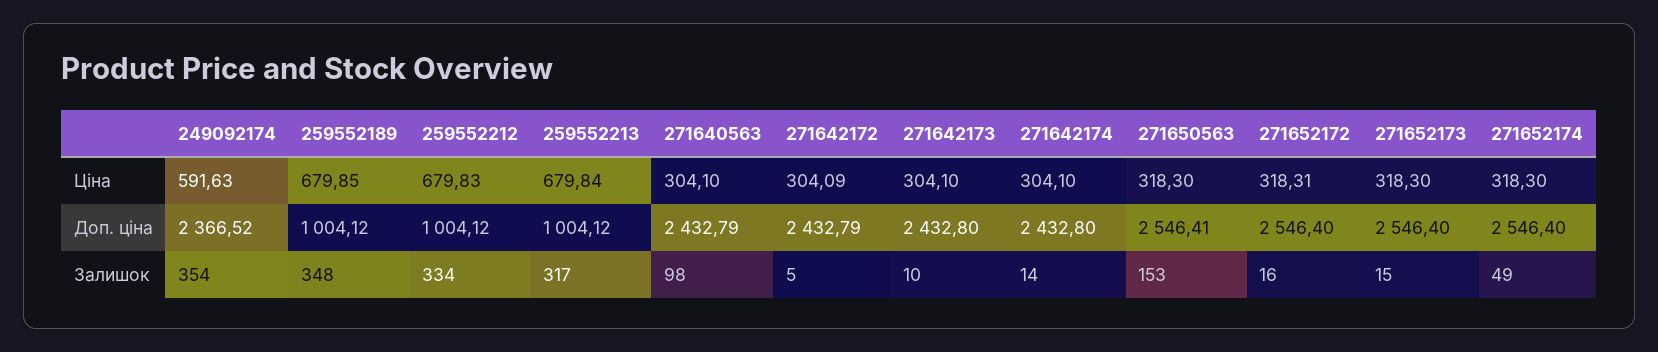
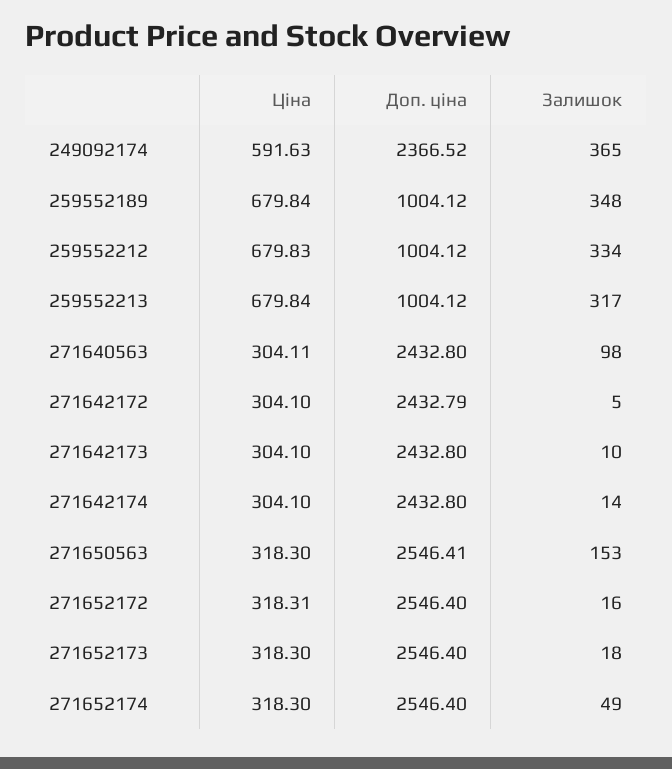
259552189, Ціна: 679.85 -> 679.84
271640563, Ціна: 304.1 -> 304.11
271642172, Ціна: 304.09 -> 304.1
271640563, Доп. ціна: 2432.79 -> 2432.8
249092174, Залишок: 354 -> 365
271652173, Залишок: 15 -> 18

